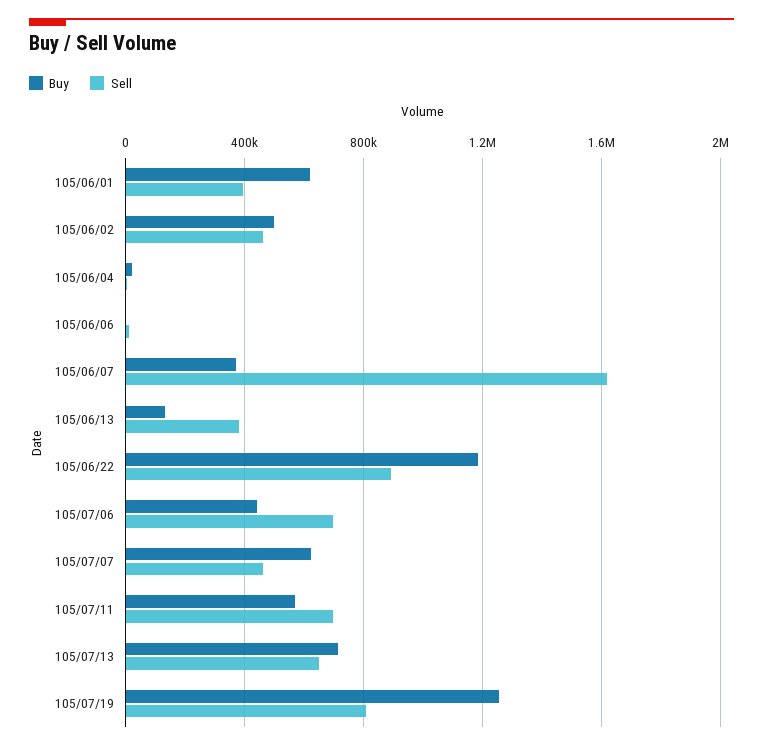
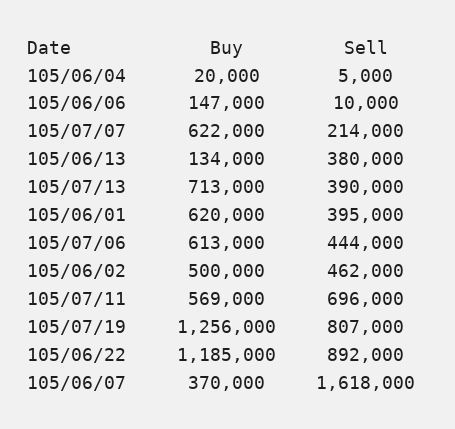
Buy, 105/06/06: 0 -> 147000
Buy, 105/07/06: 450000 -> 613000
Sell, 105/07/06: 700000 -> 444000
Sell, 105/07/07: 450000 -> 214000
Sell, 105/07/13: 650000 -> 390000

